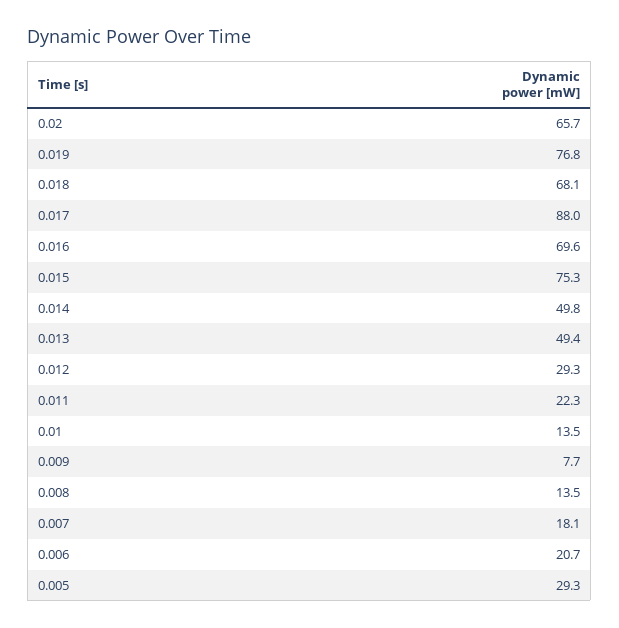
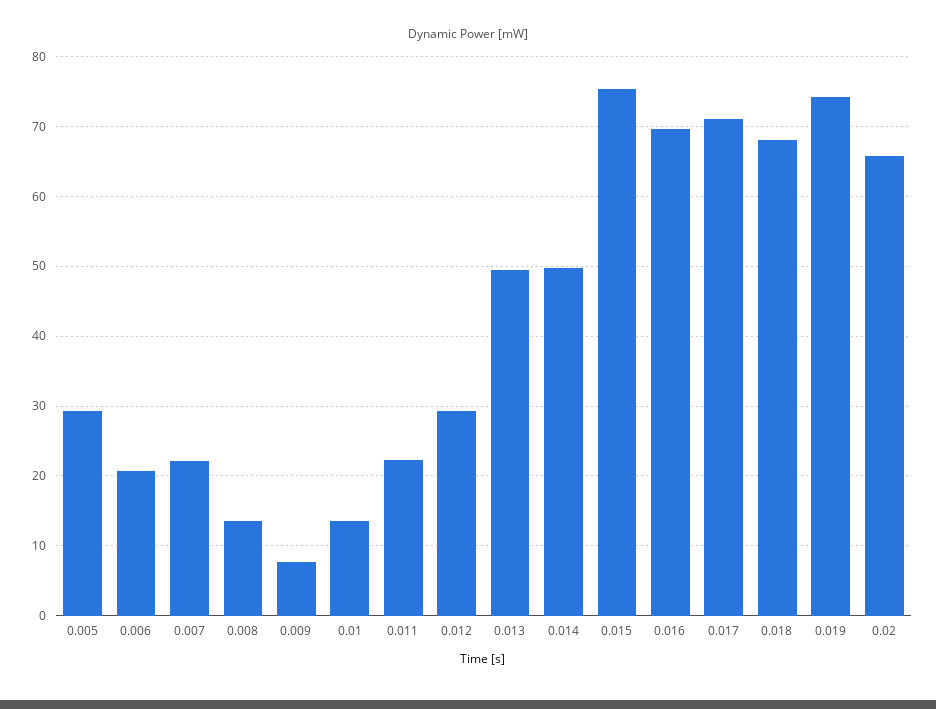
0.019: 76.8 -> 74
0.017: 88 -> 71
0.007: 18.1 -> 22

